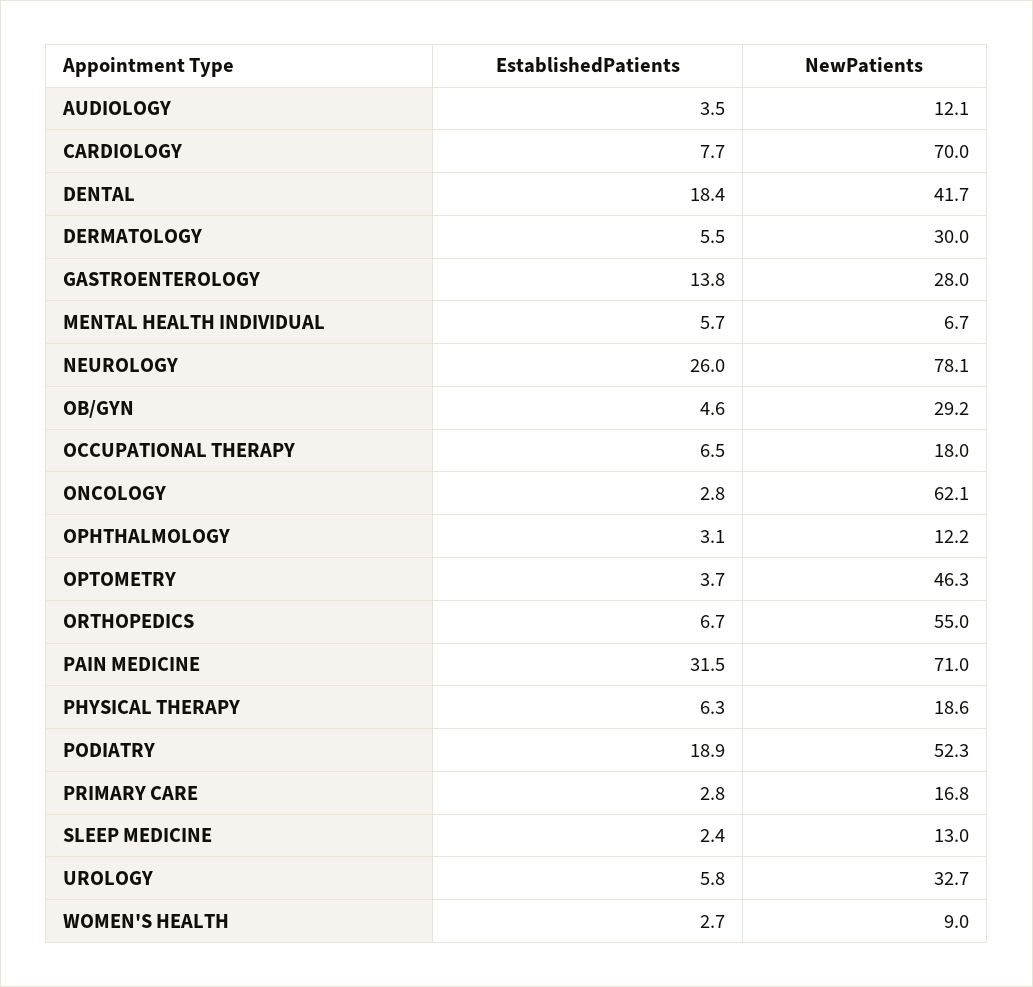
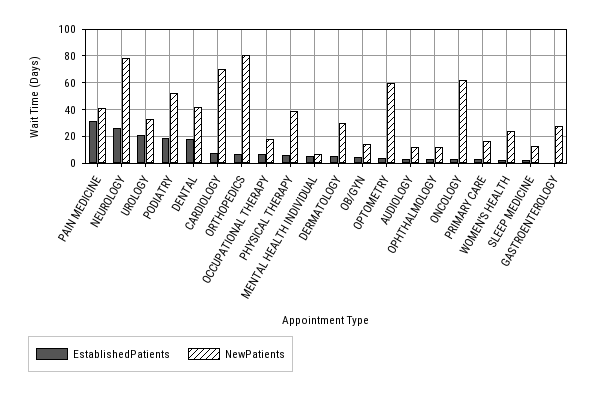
EstablishedPatients, GASTROENTEROLOGY: 13.8 -> 0
NewPatients, OB/GYN: 29.2 -> 15
NewPatients, OPTOMETRY: 46.3 -> 60
NewPatients, ORTHOPEDICS: 55 -> 80
NewPatients, PAIN MEDICINE: 71 -> 40
NewPatients, PHYSICAL THERAPY: 18.6 -> 40
EstablishedPatients, UROLOGY: 5.8 -> 20
NewPatients, WOMEN'S HEALTH: 9 -> 25

